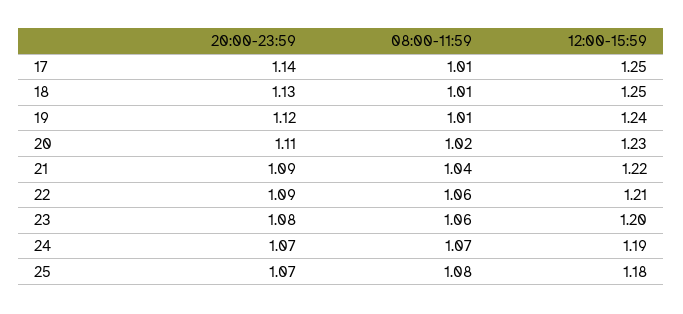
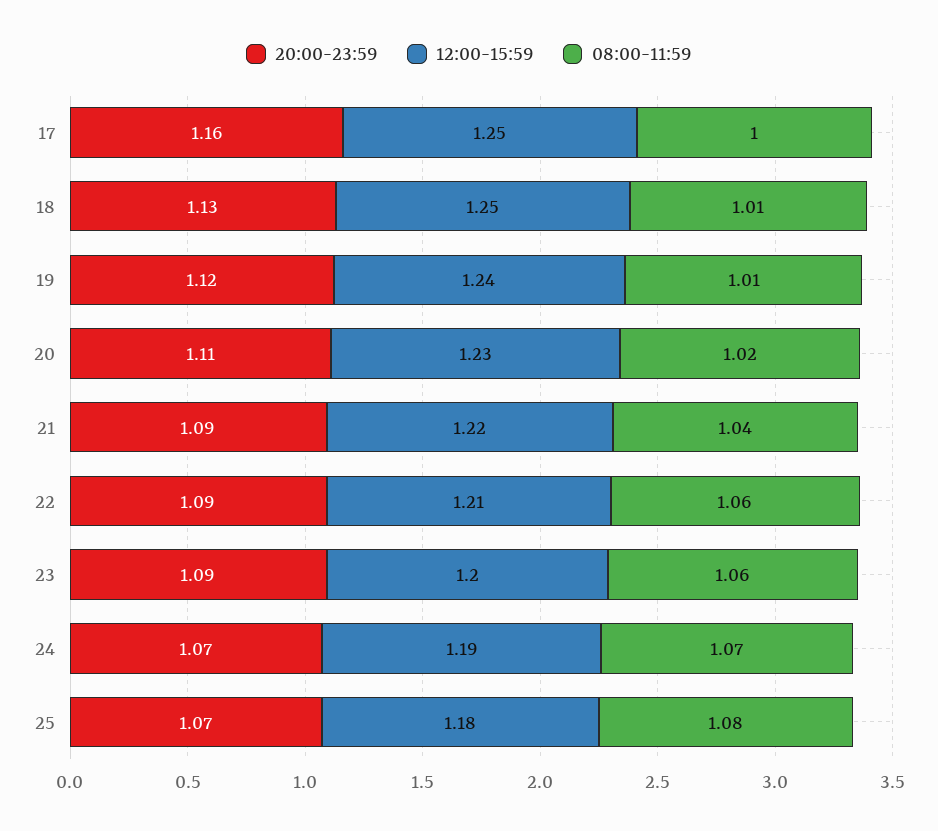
20:00-23:59, 17: 1.14 -> 1.16
08:00-11:59, 17: 1.01 -> 1
20:00-23:59, 23: 1.08 -> 1.09

